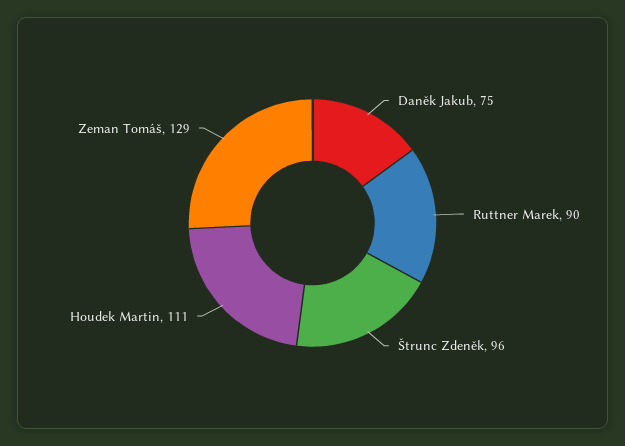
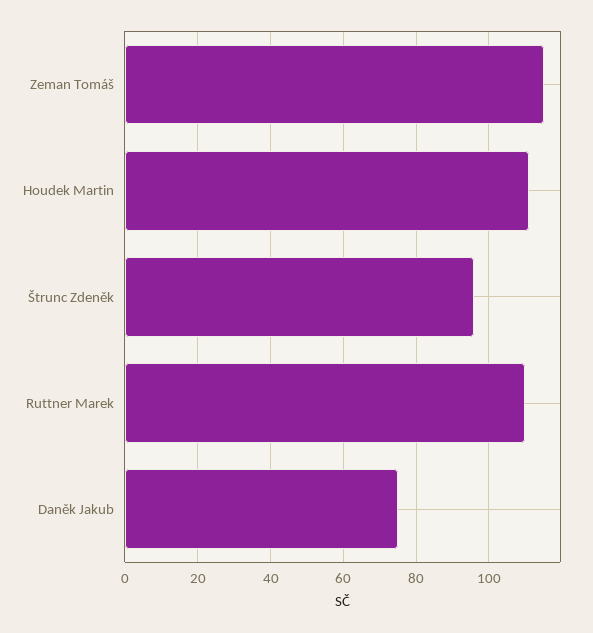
Ruttner Marek: 90 -> 110
Zeman Tomáš: 129 -> 115

